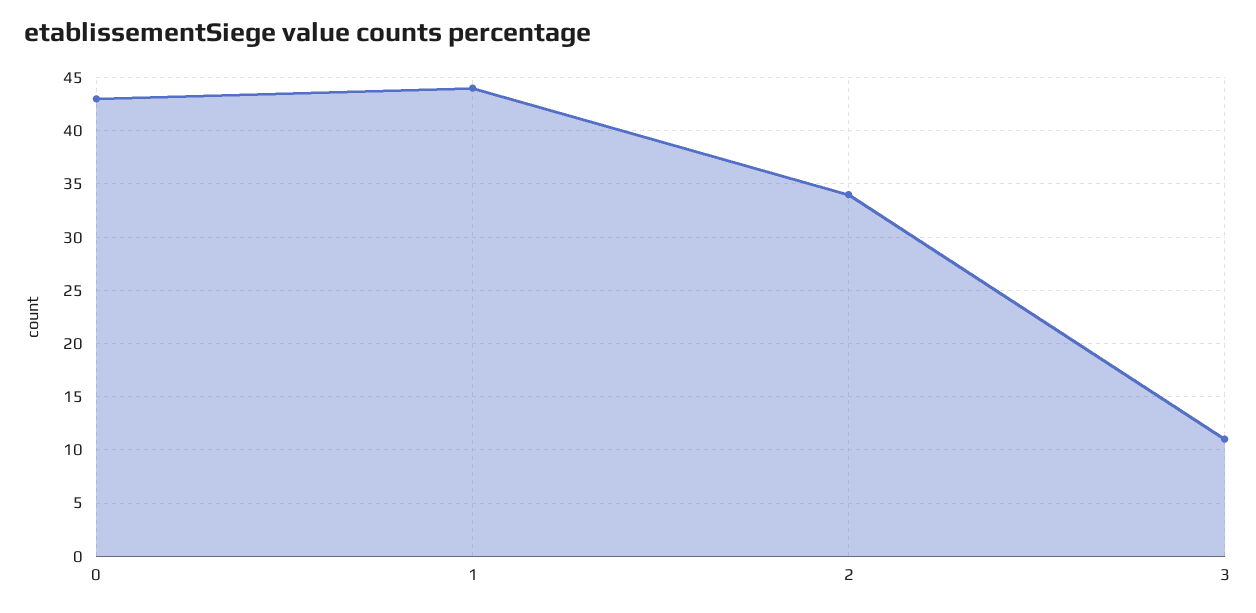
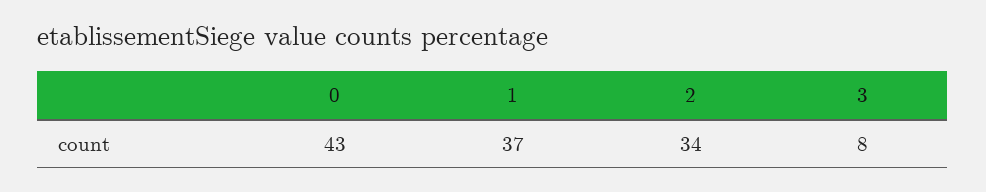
1: 44 -> 37
3: 11 -> 8

